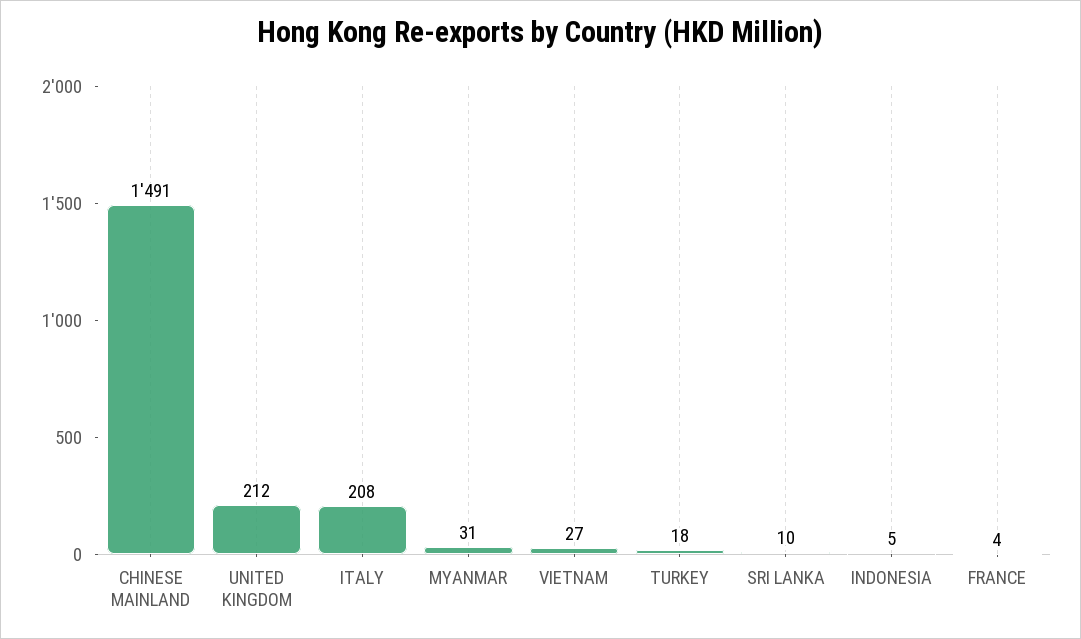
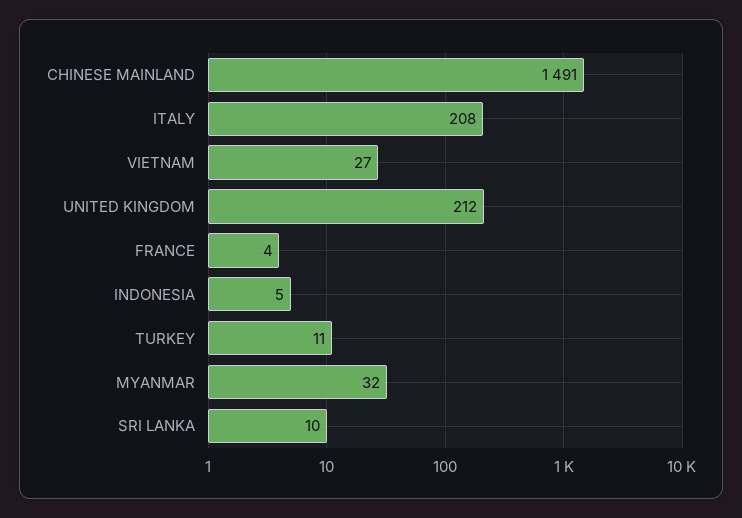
MYANMAR: 31 -> 32
TURKEY: 18 -> 11

